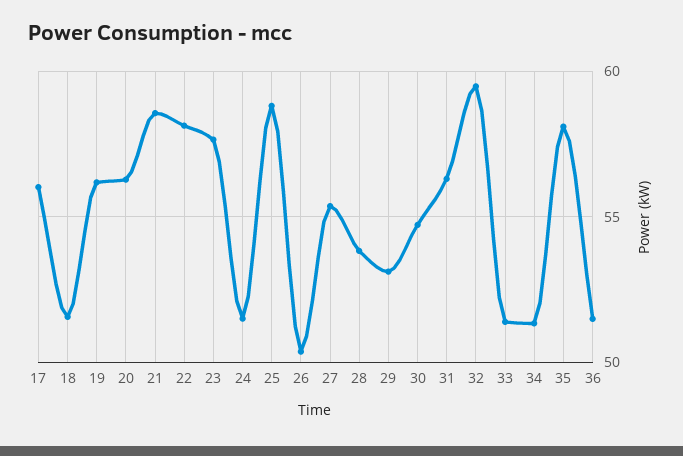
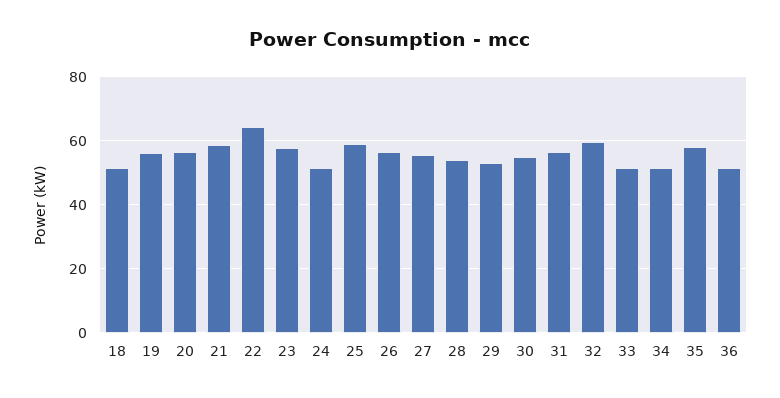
17: 56 -> none
22: 58 -> 64
26: 50.5 -> 56

